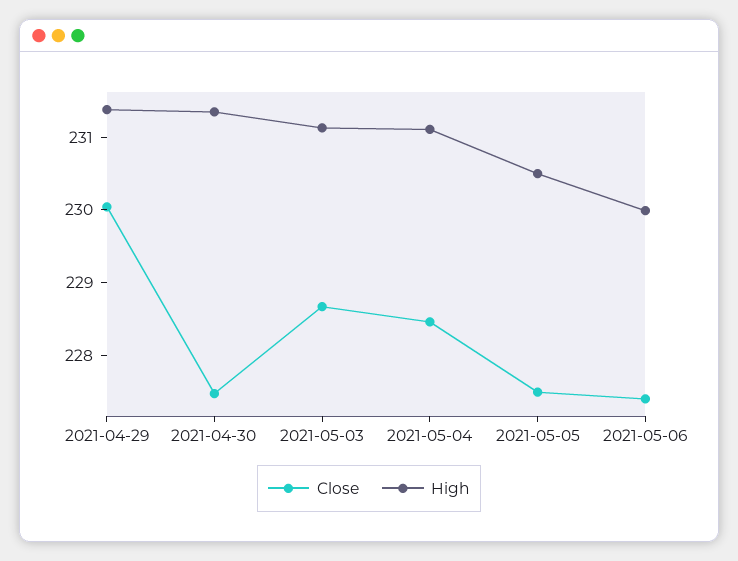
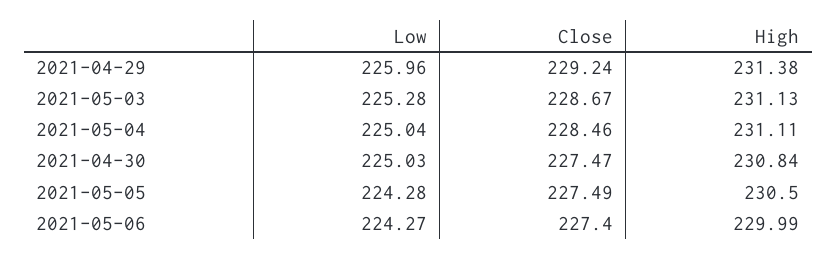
Close, 2021-04-29: 230 -> 229.24
High, 2021-04-30: 231.4 -> 230.84
Low, 2021-04-29: none -> 225.96
Low, 2021-05-03: none -> 225.28
Low, 2021-05-04: none -> 225.04
Low, 2021-04-30: none -> 225.03
Low, 2021-05-05: none -> 224.28
Low, 2021-05-06: none -> 224.27

